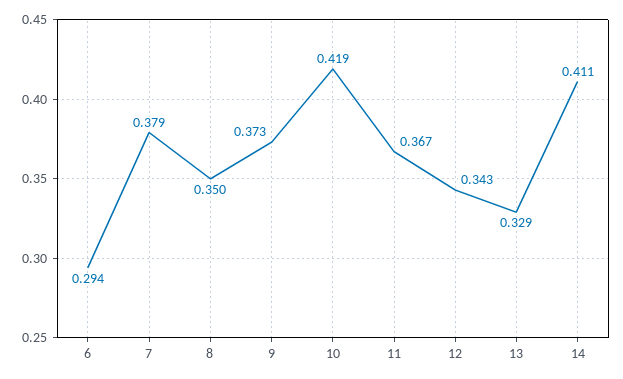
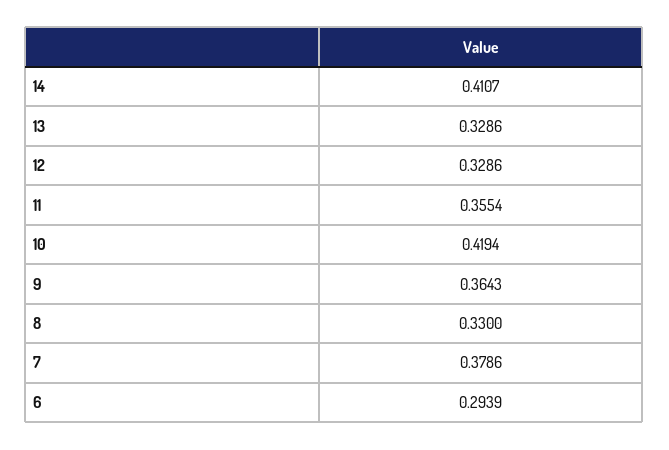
8: 0.35 -> 0.33
9: 0.373 -> 0.3643
11: 0.367 -> 0.3554
12: 0.343 -> 0.3286

